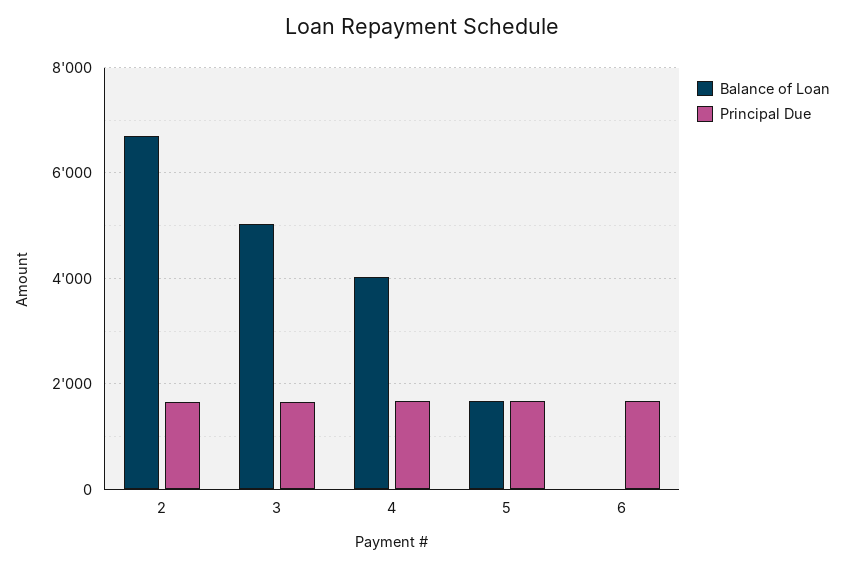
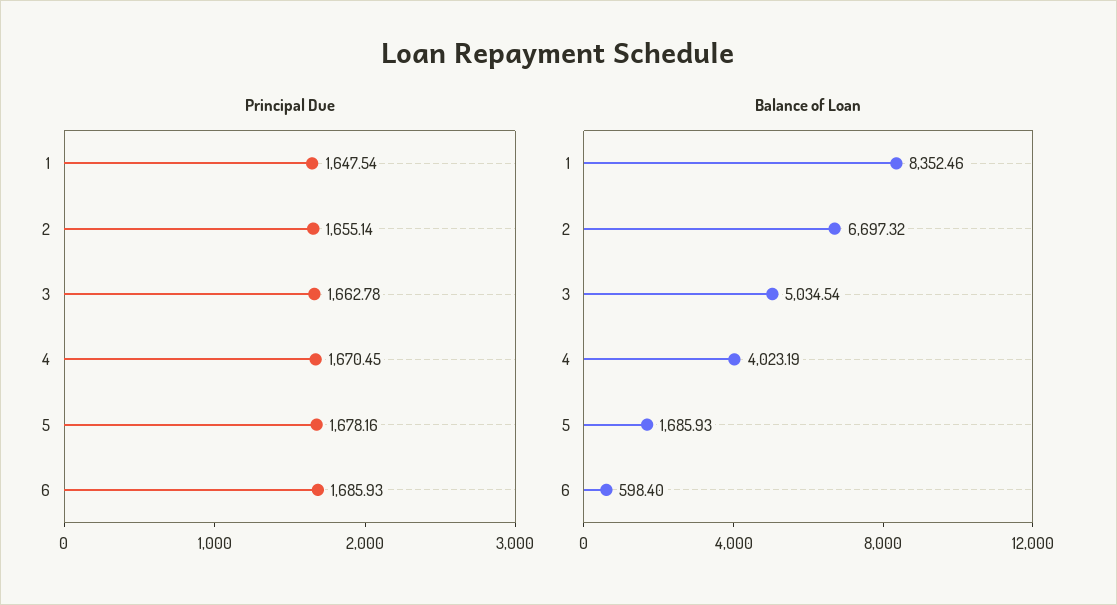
Balance of Loan, 6: 0 -> 598.4
Principal Due, 1: none -> 1647.54
Balance of Loan, 1: none -> 8352.46

